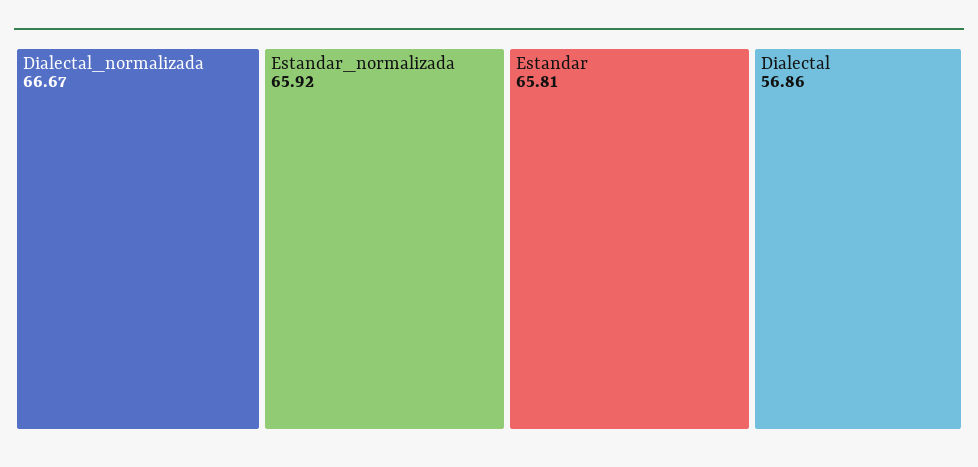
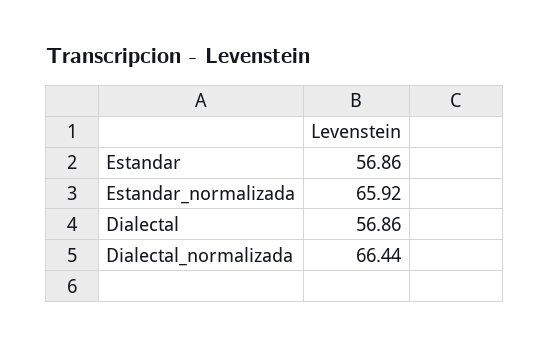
Dialectal_normalizada: 66.67 -> 66.44
Estandar: 65.81 -> 56.86

